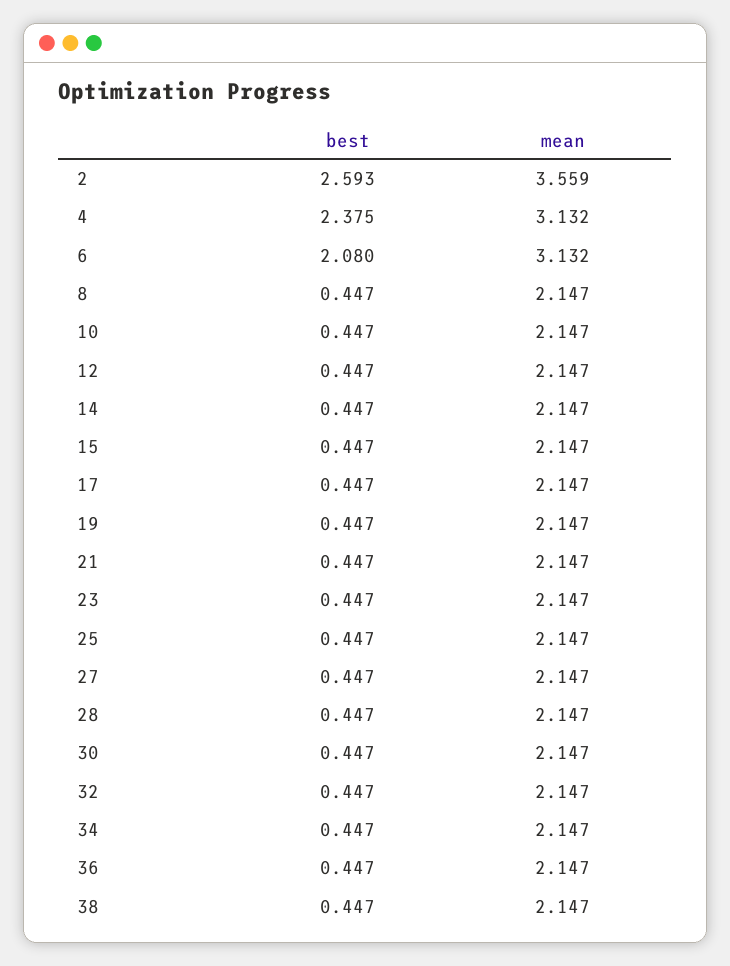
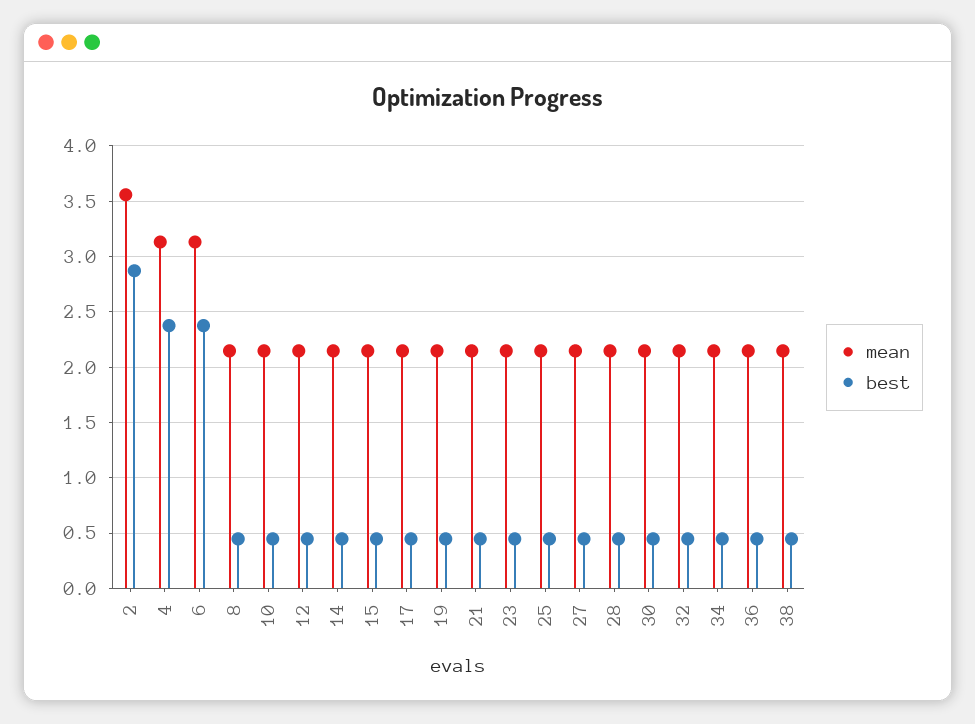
best, 2: 2.593 -> 2.9
best, 6: 2.08 -> 2.4

